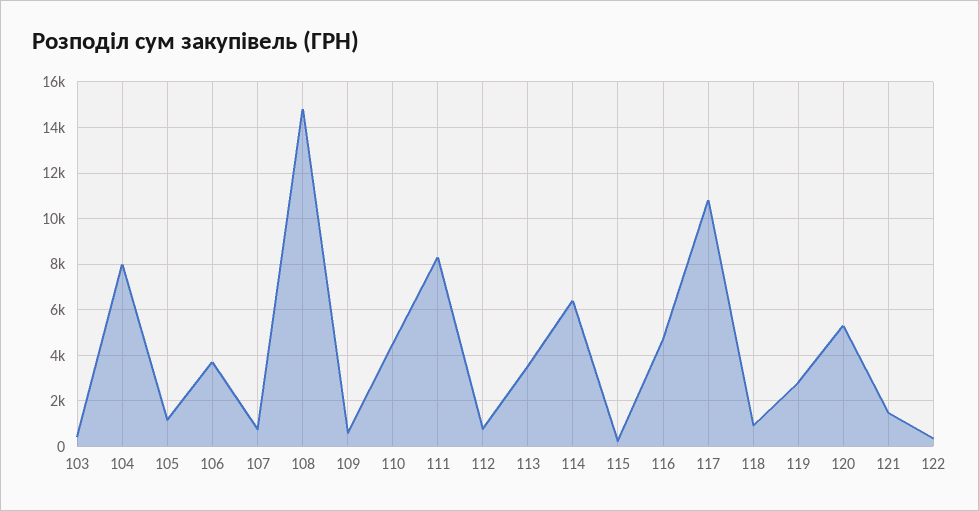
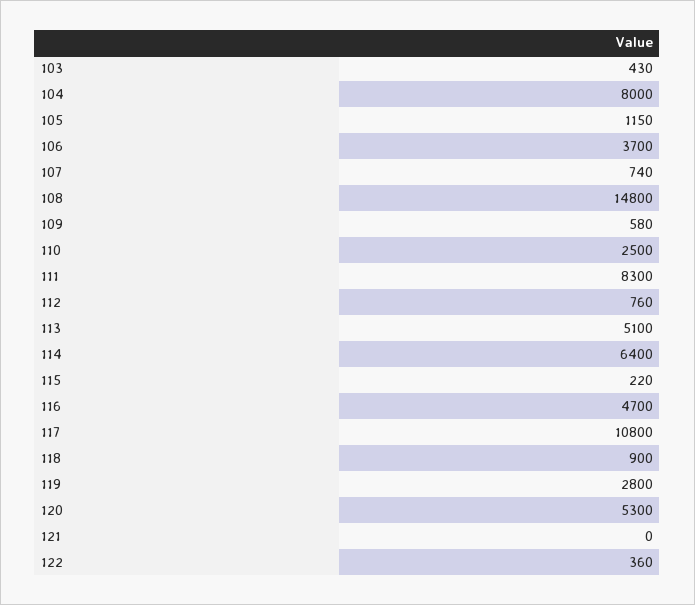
110: 4500 -> 2500
113: 3500 -> 5100
121: 1500 -> 0

